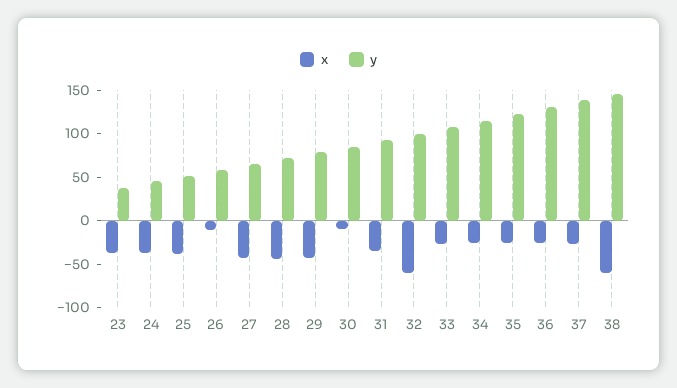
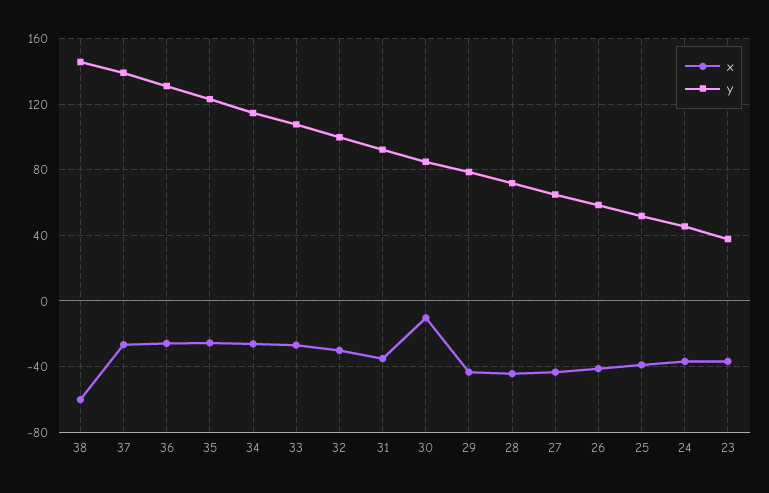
x, 26: -10 -> -40
x, 32: -60 -> -30

